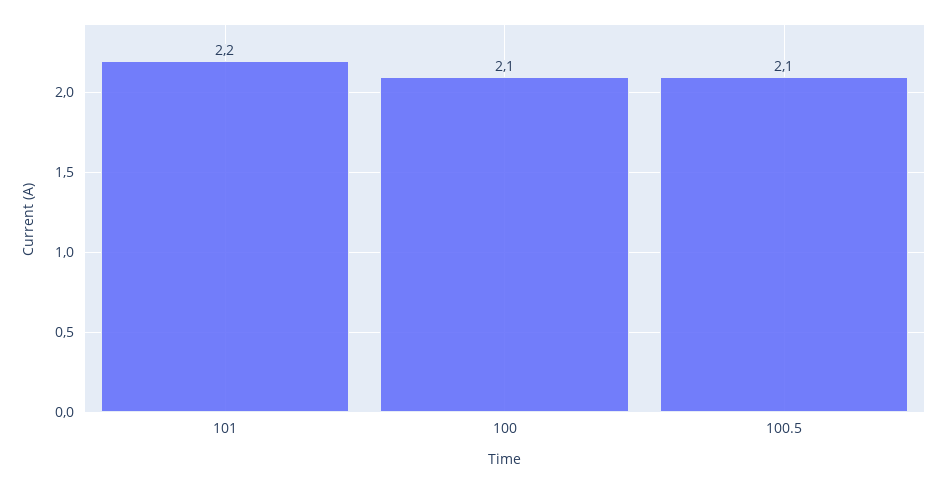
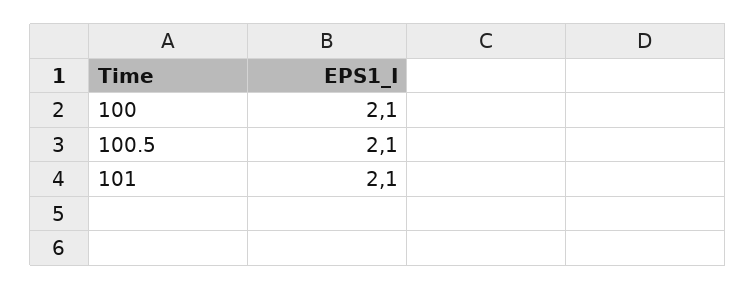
101: 2.2 -> 2.1

